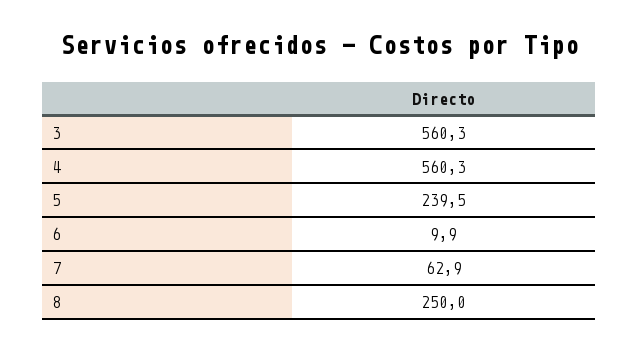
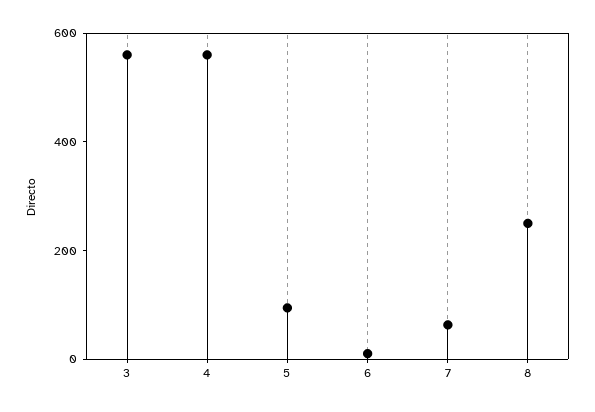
5: 239.5 -> 100

